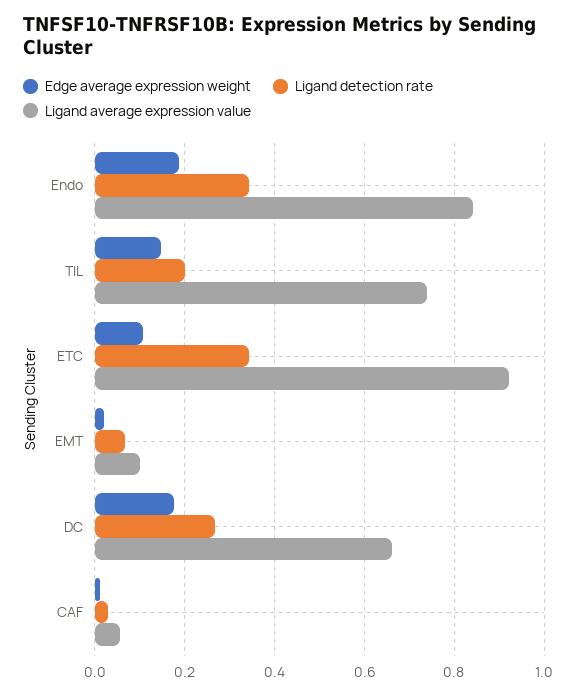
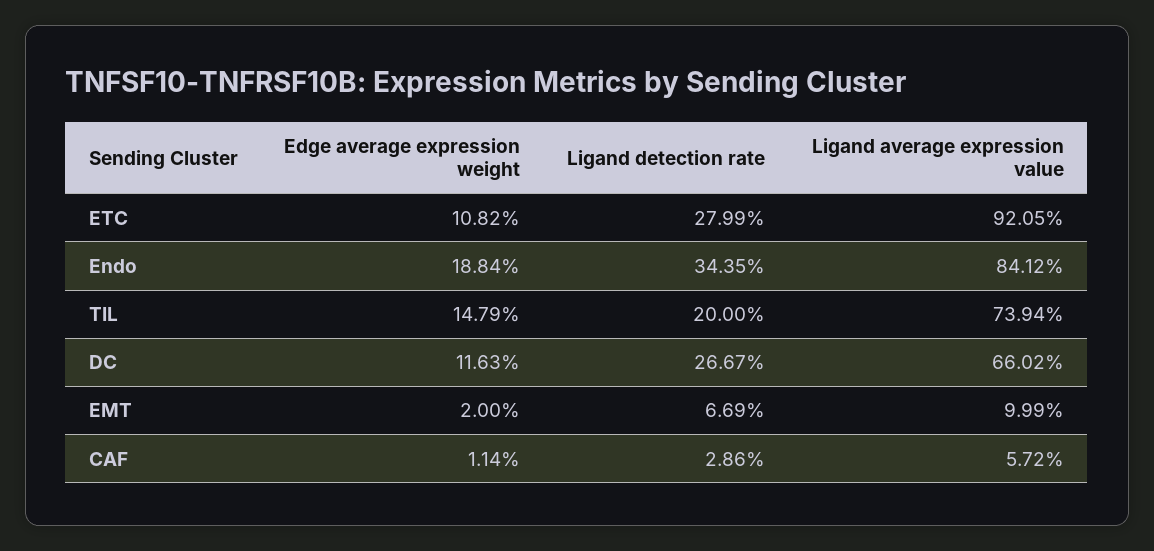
Ligand detection rate, ETC: 0.34 -> 0.2799
Edge average expression weight, DC: 0.18 -> 0.1163

